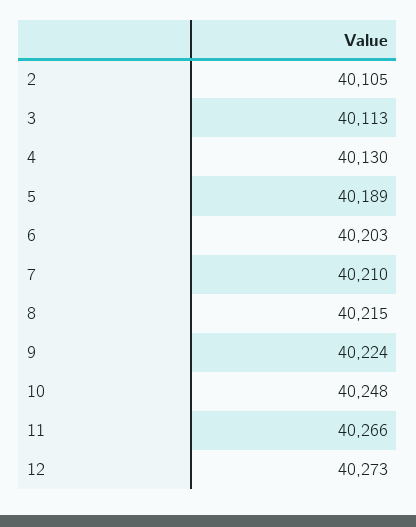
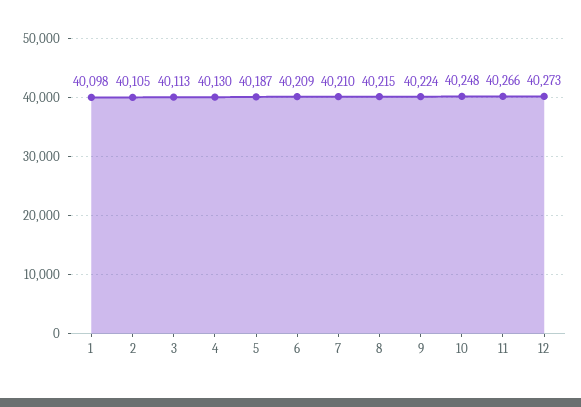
5: 40189 -> 40187
6: 40203 -> 40209
1: none -> 40098

